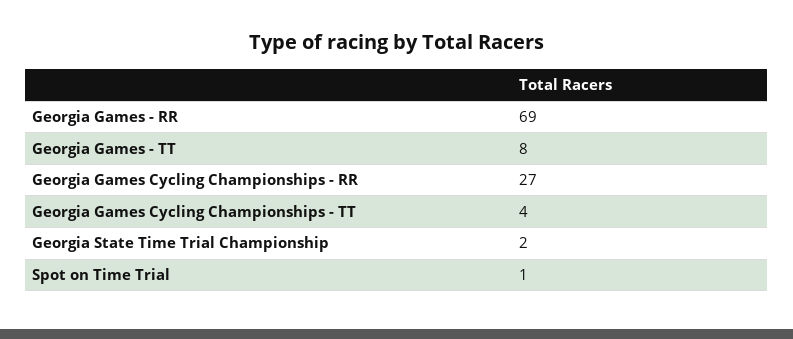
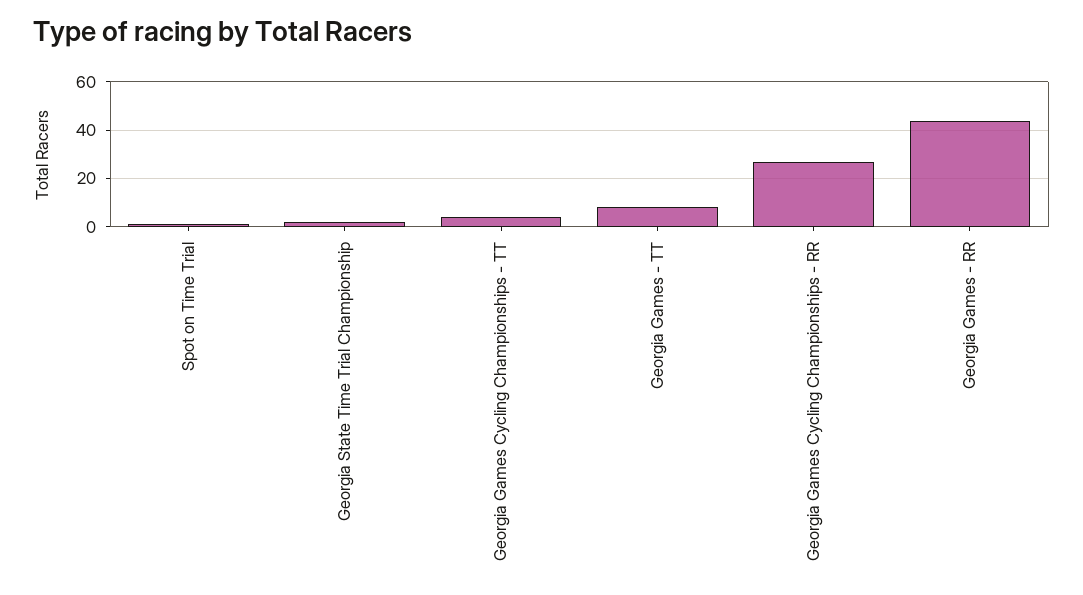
Georgia Games - RR: 69 -> 45

